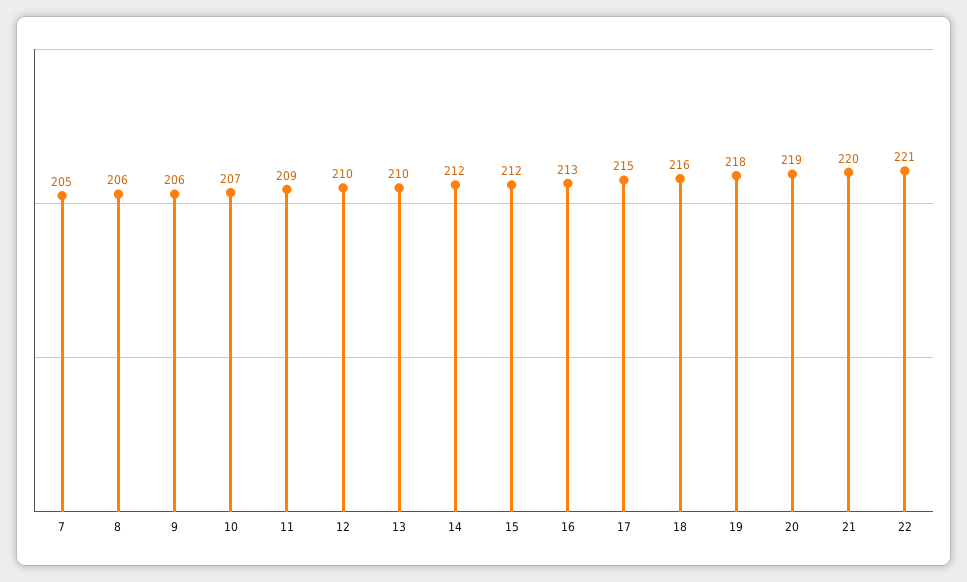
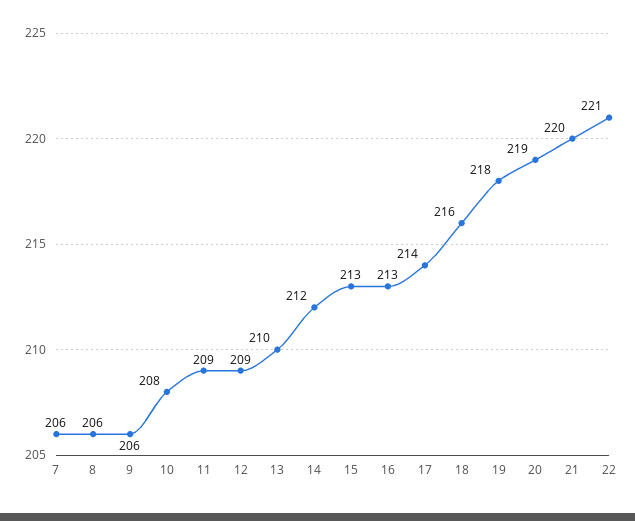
7: 205 -> 206
10: 207 -> 208
12: 210 -> 209
15: 212 -> 213
17: 215 -> 214

